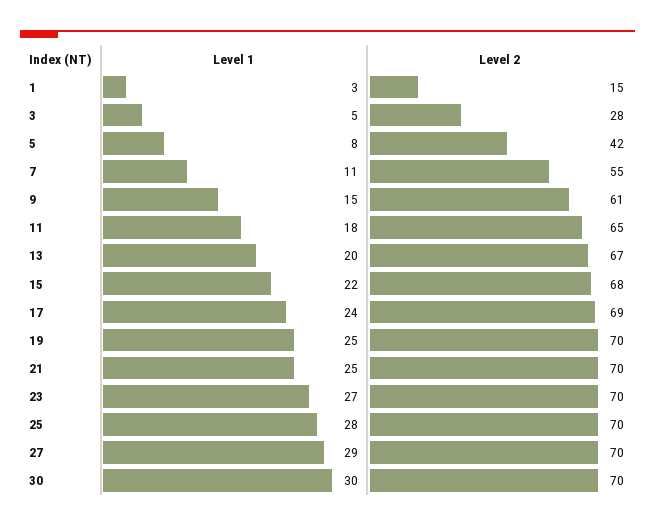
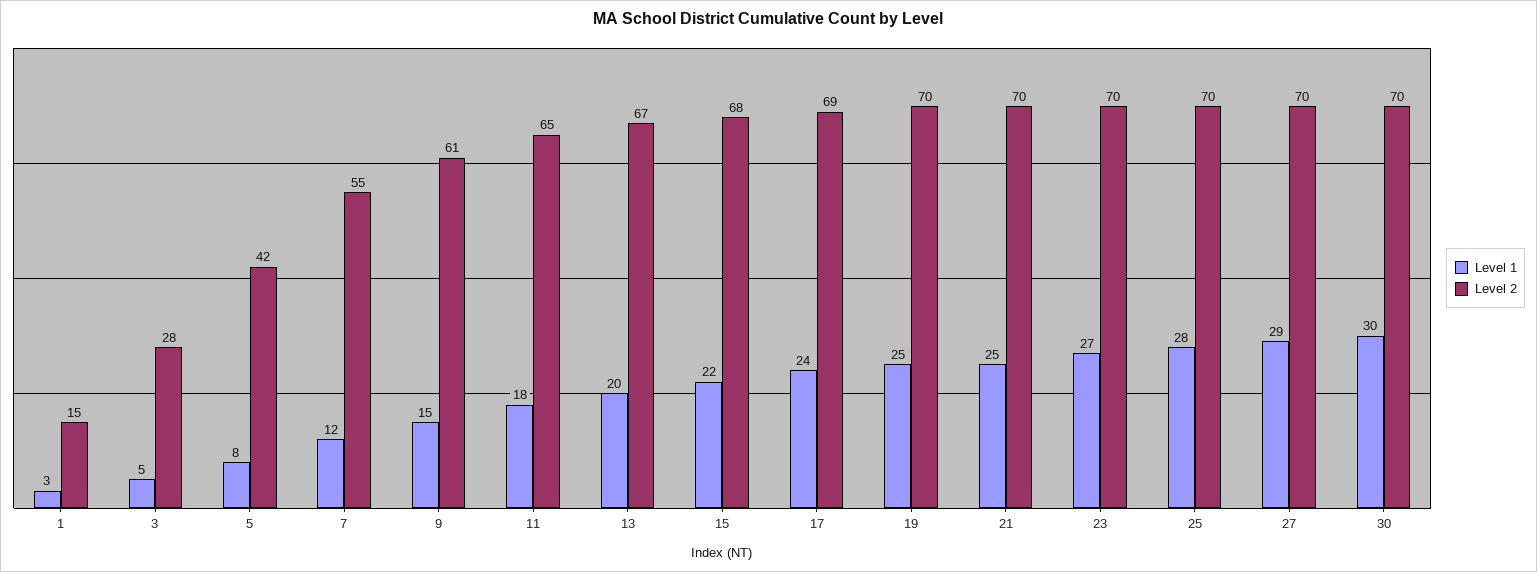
Level 1, 7: 11 -> 12

